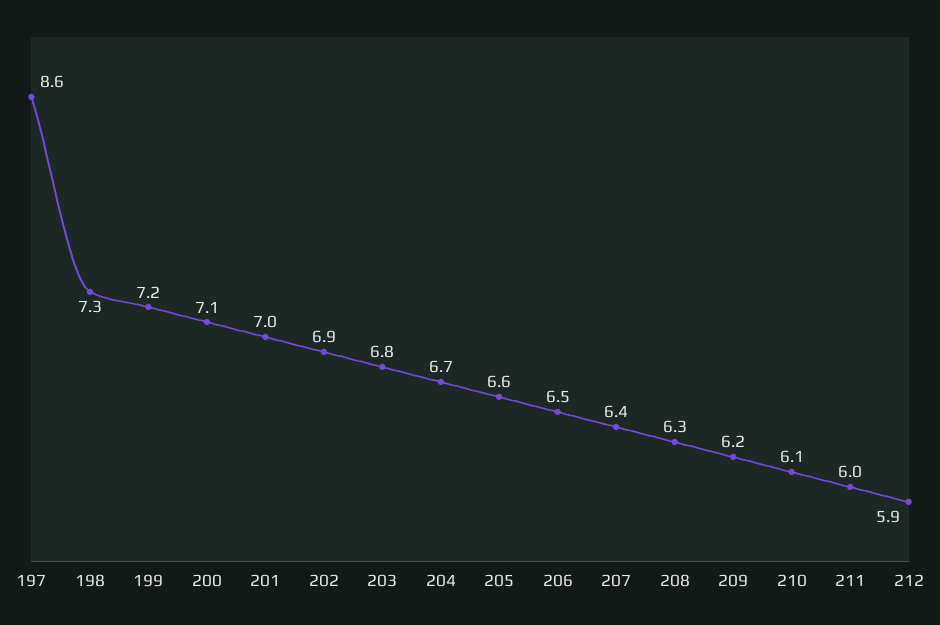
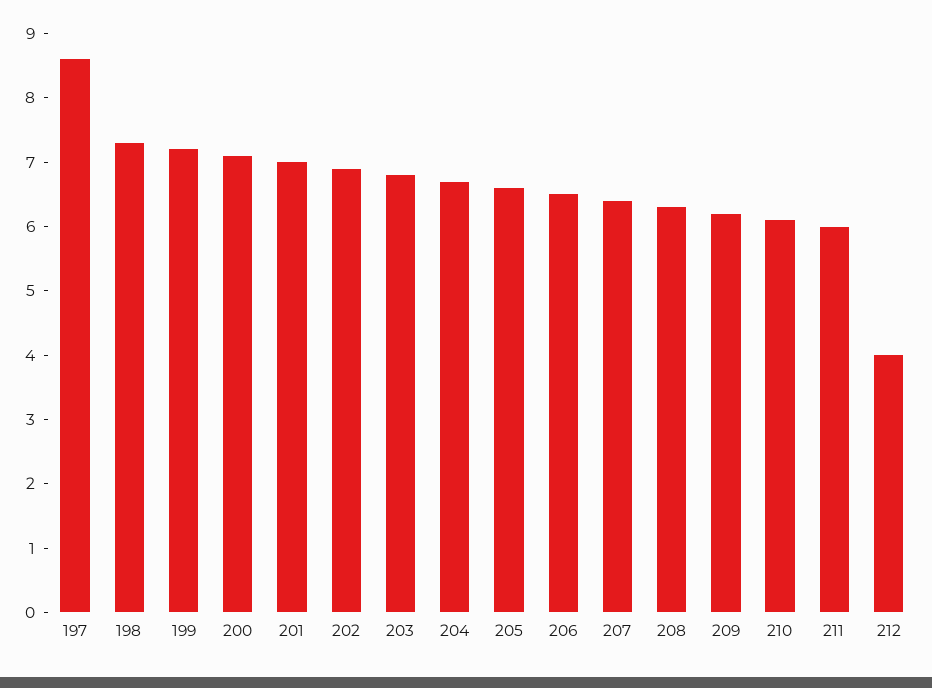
212: 5.9 -> 4

